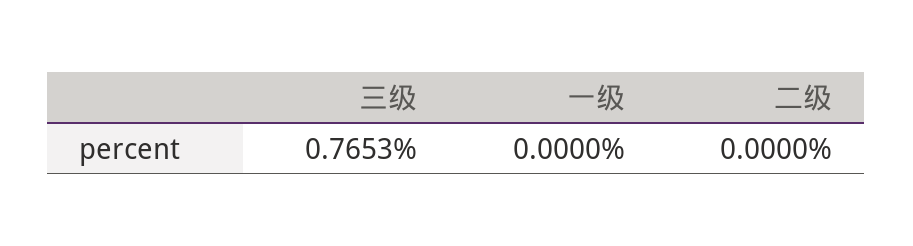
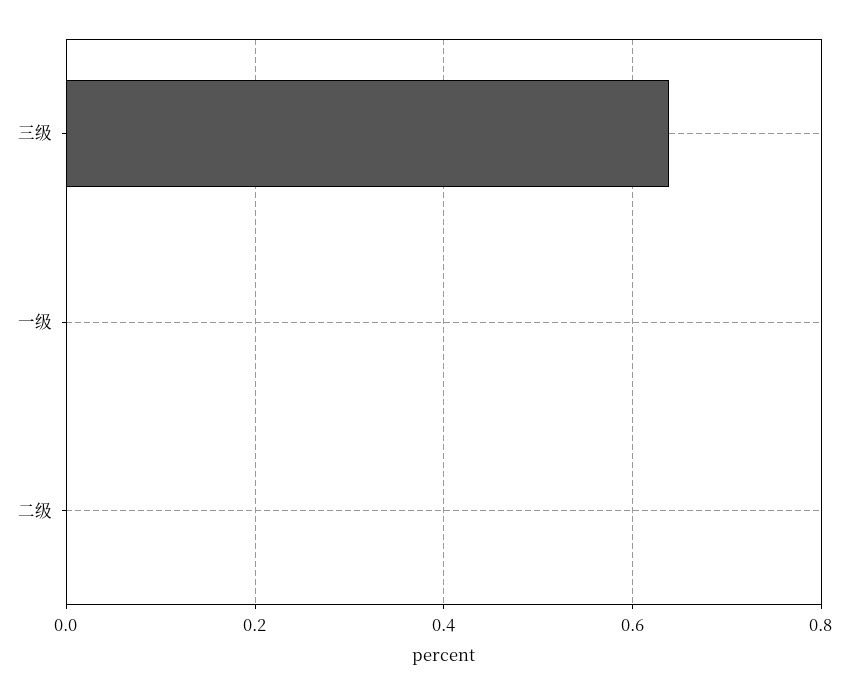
三级: 0.7653 -> 0.64

